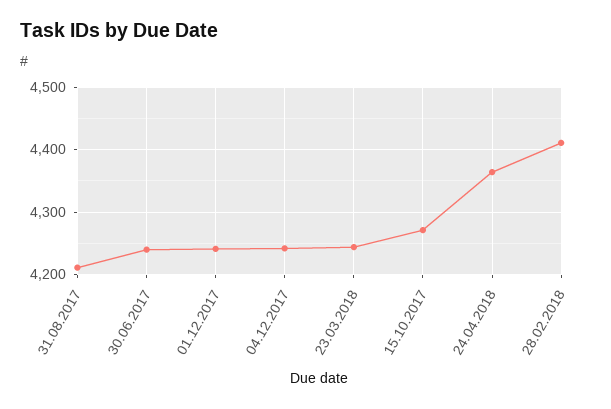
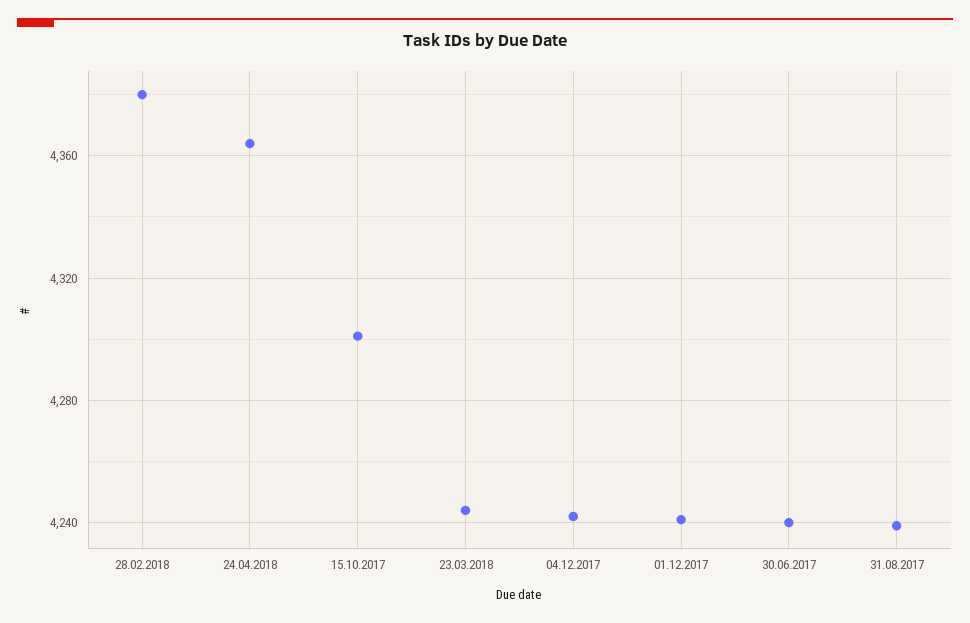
31.08.2017: 4210 -> 4240
15.10.2017: 4270 -> 4300
28.02.2018: 4410 -> 4380

